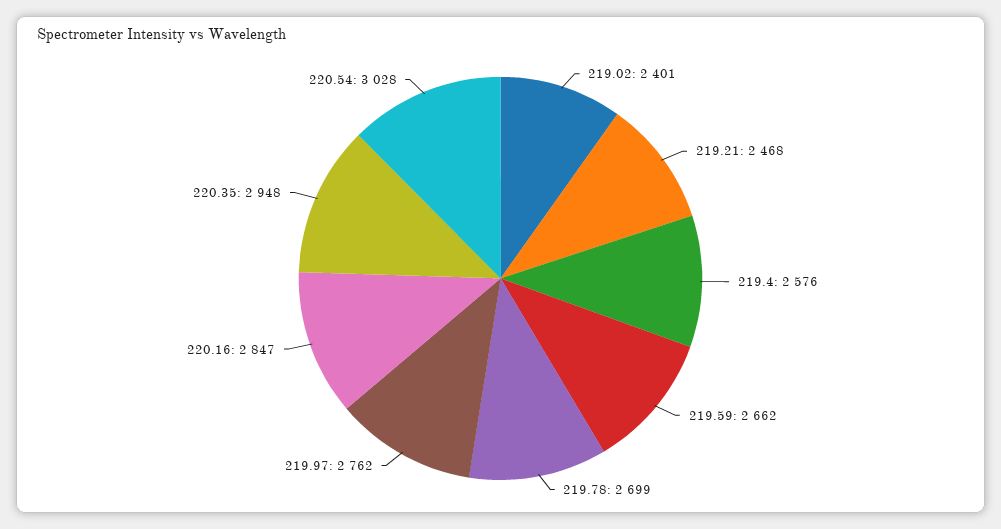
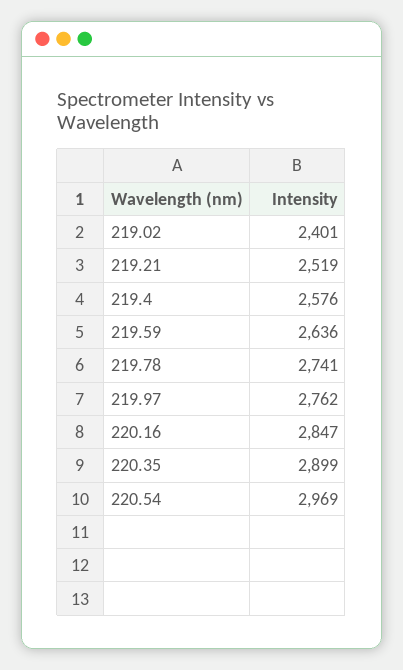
219.21: 2468 -> 2519
219.59: 2662 -> 2636
219.78: 2699 -> 2741
220.35: 2948 -> 2899
220.54: 3028 -> 2969

